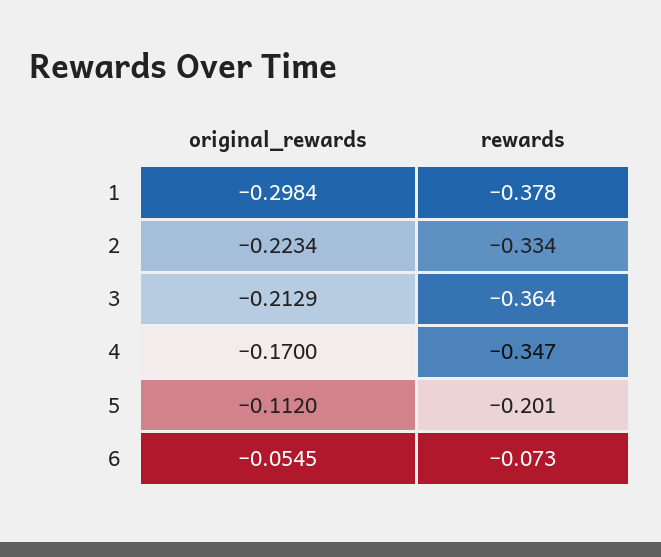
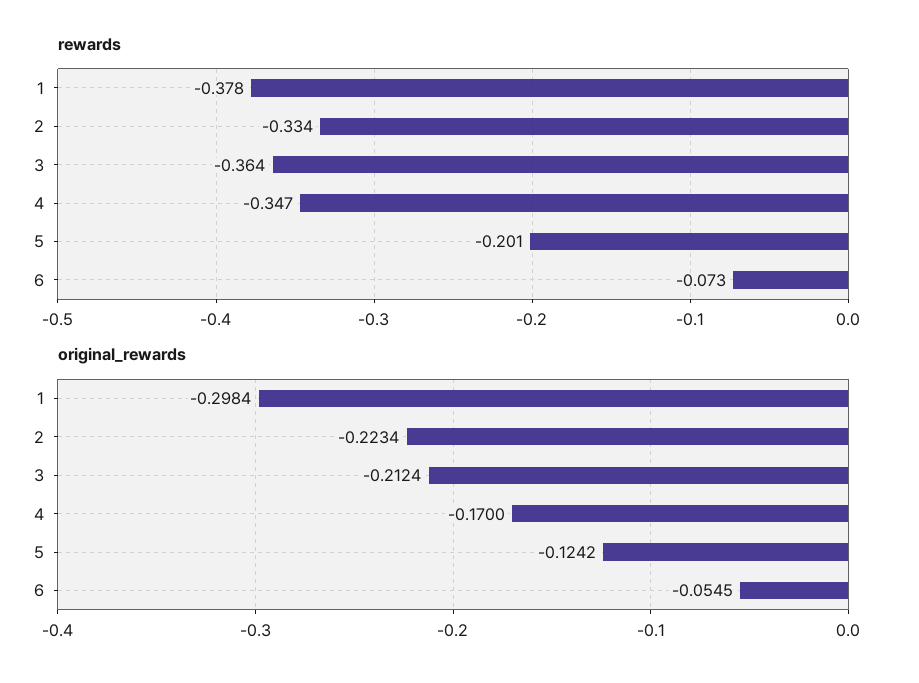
original_rewards, 3: -0.2129 -> -0.2124
original_rewards, 5: -0.112 -> -0.1242

